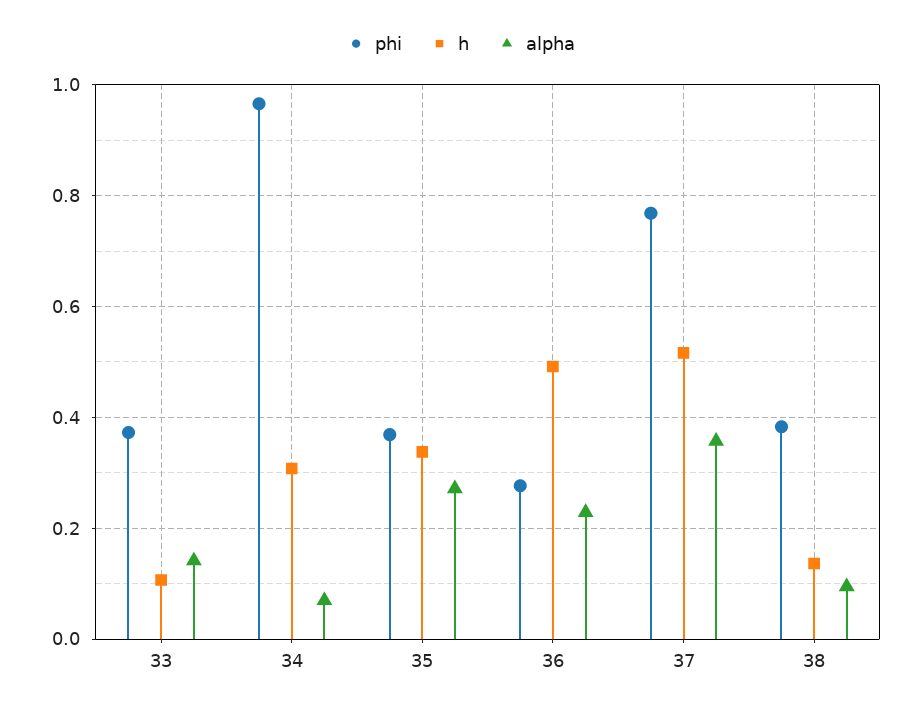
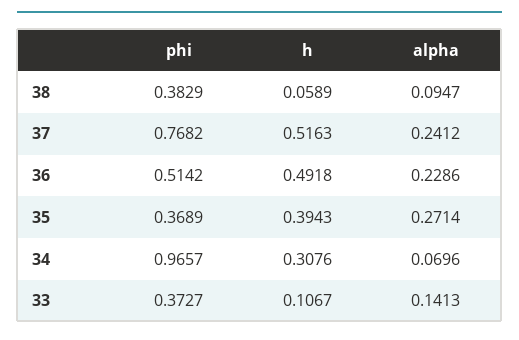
h, 35: 0.34 -> 0.3943
phi, 36: 0.28 -> 0.5142
alpha, 37: 0.36 -> 0.2412
h, 38: 0.14 -> 0.0589

